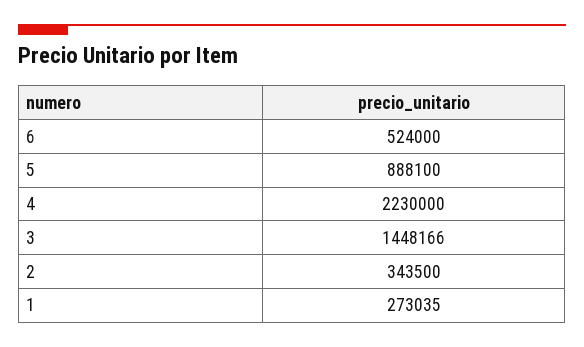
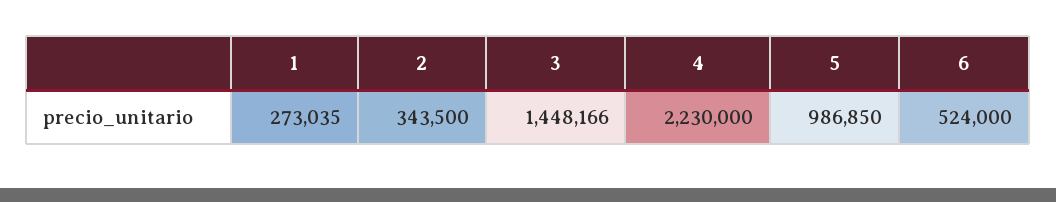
5: 888100 -> 986850

